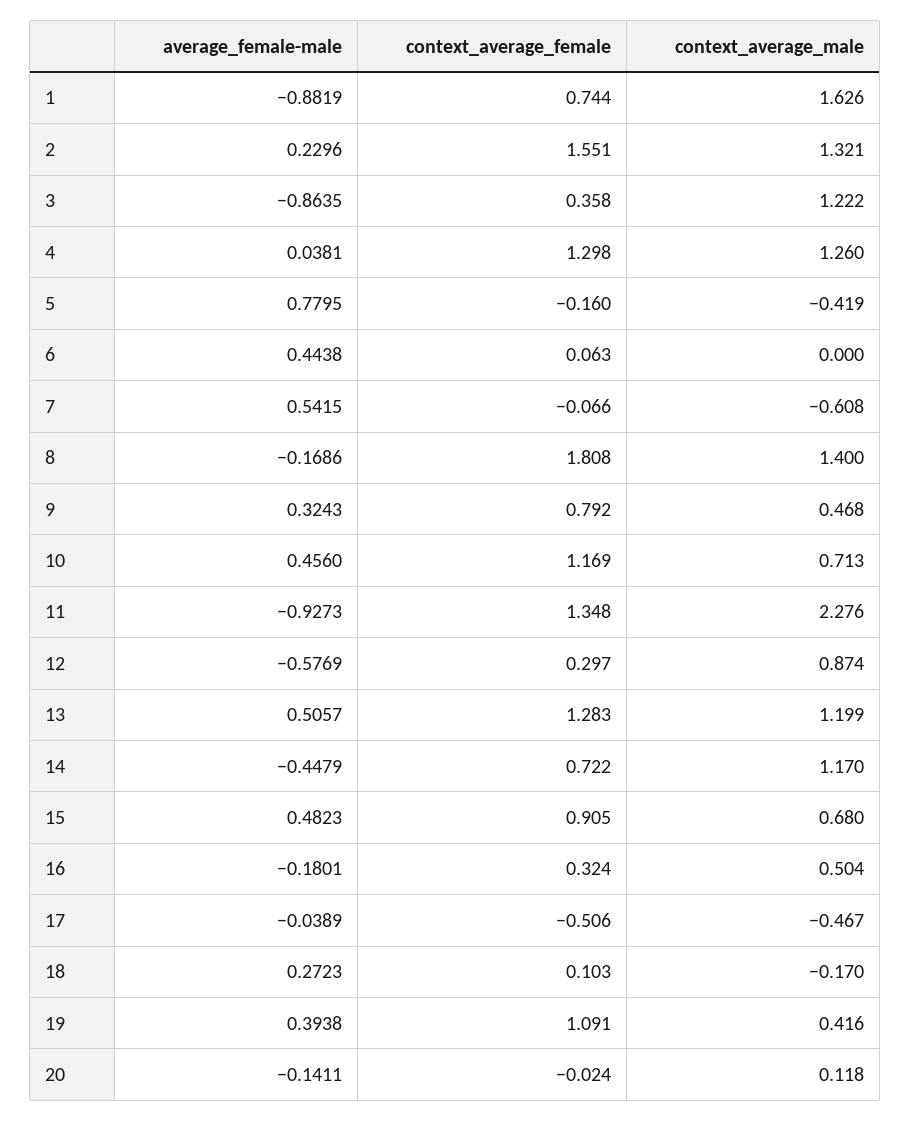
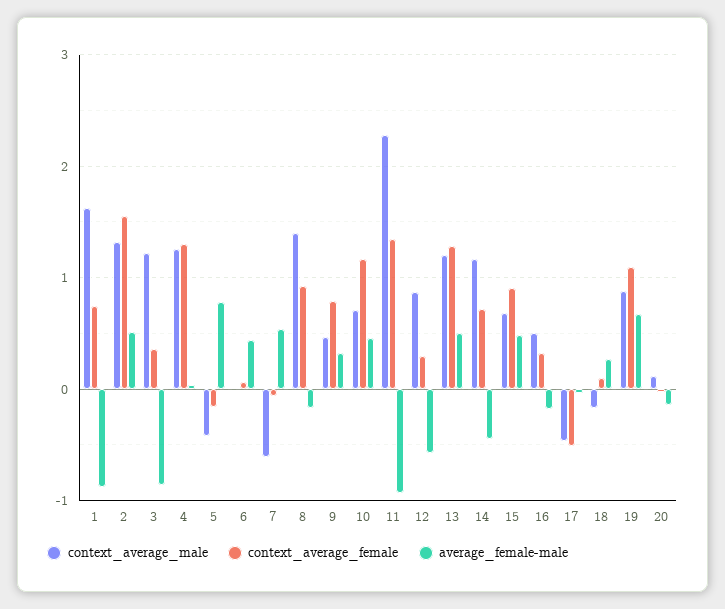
average_female-male, 2: 0.2296 -> 0.5
context_average_female, 8: 1.808 -> 0.9
average_female-male, 19: 0.3938 -> 0.7
context_average_male, 19: 0.416 -> 0.9

